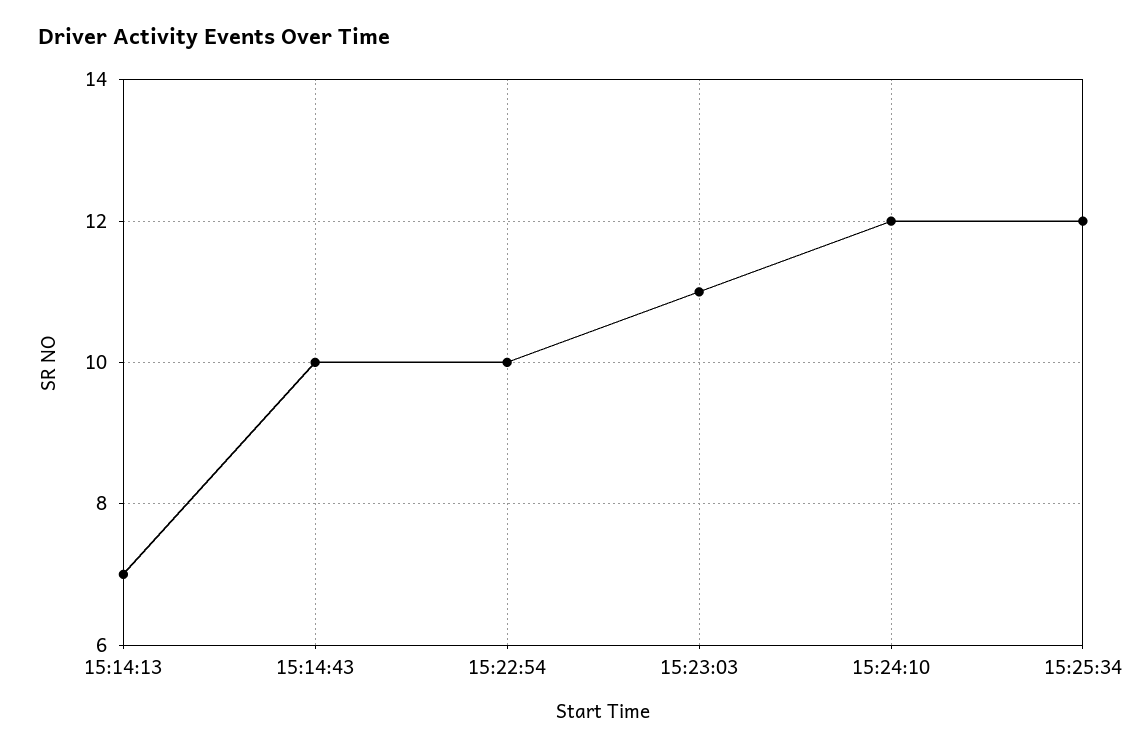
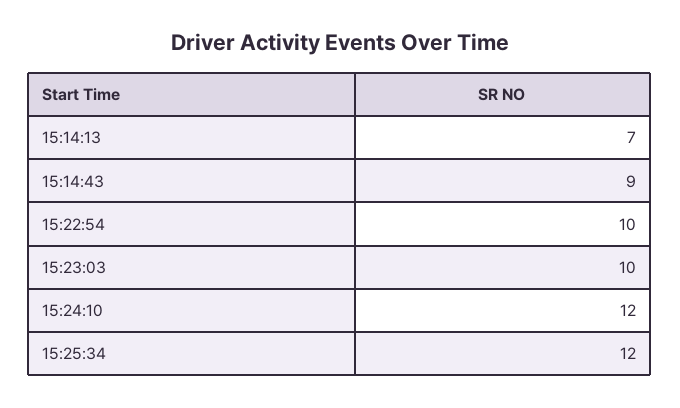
15:14:43: 10 -> 9
15:23:03: 11 -> 10

